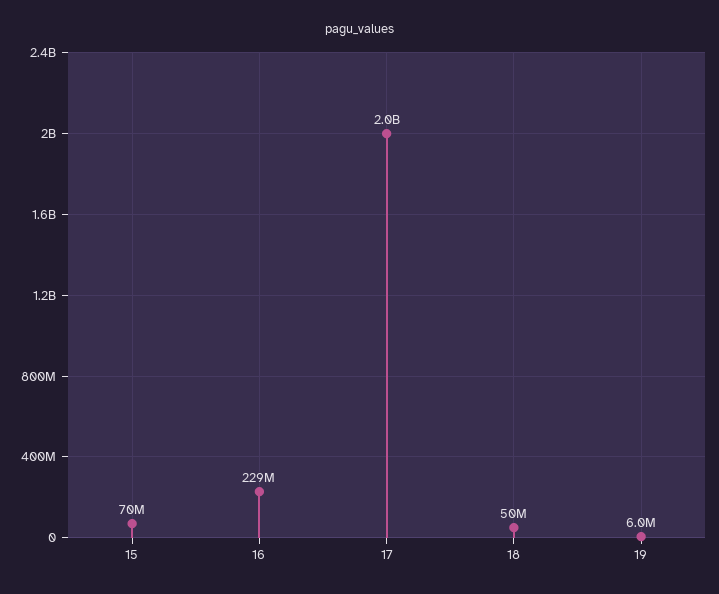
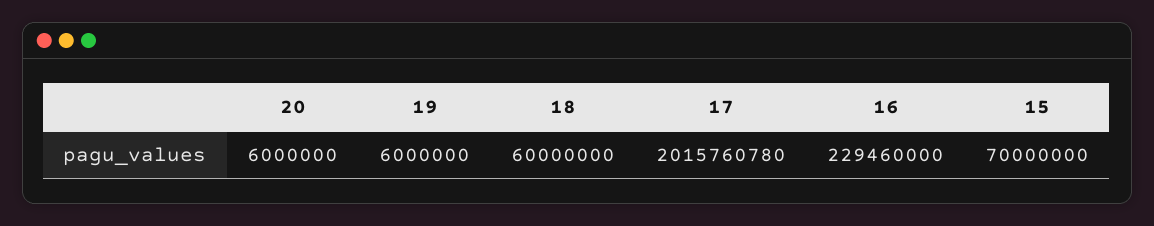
18: 50000000 -> 60000000
20: none -> 6000000

